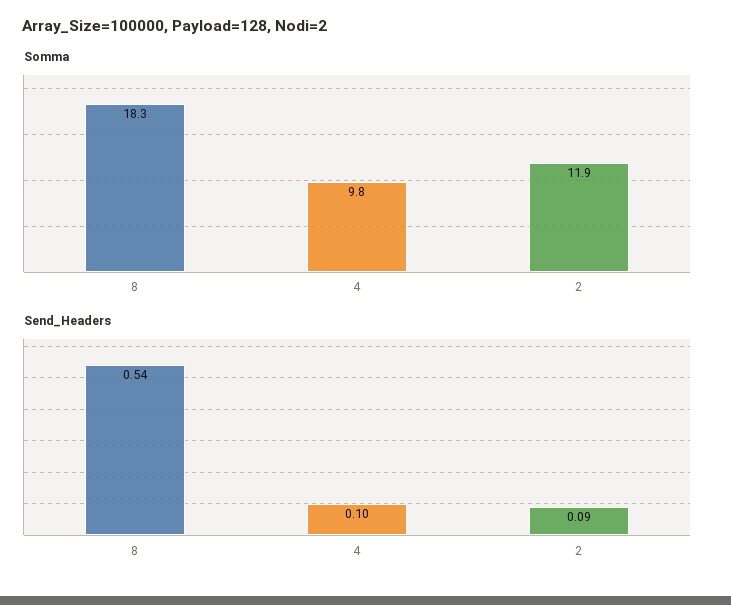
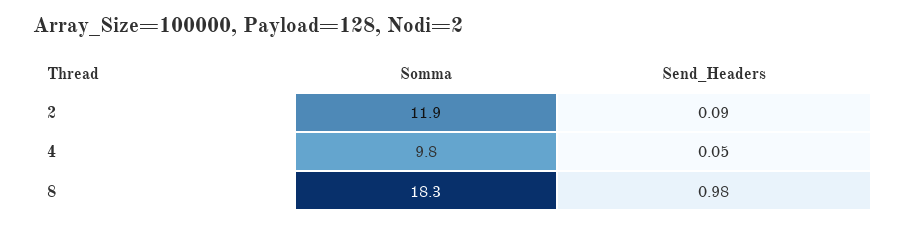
Send_Headers, 8: 0.54 -> 0.98
Send_Headers, 4: 0.1 -> 0.05

